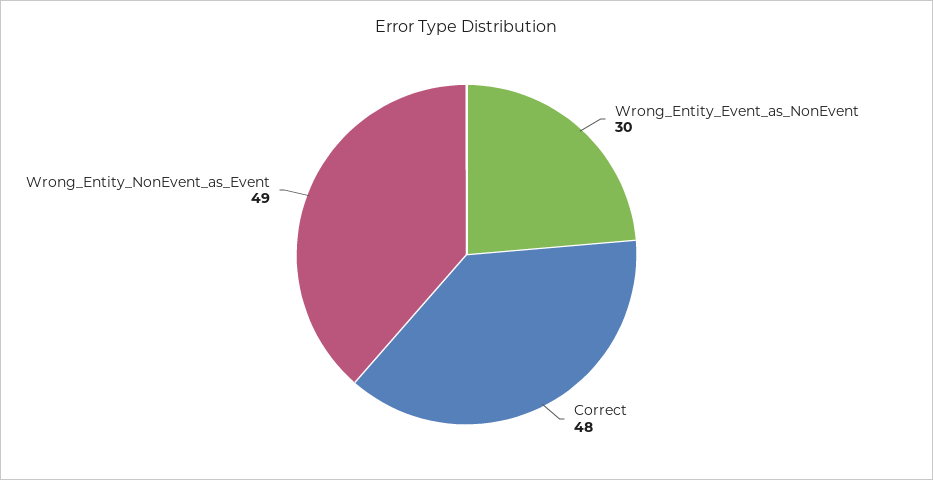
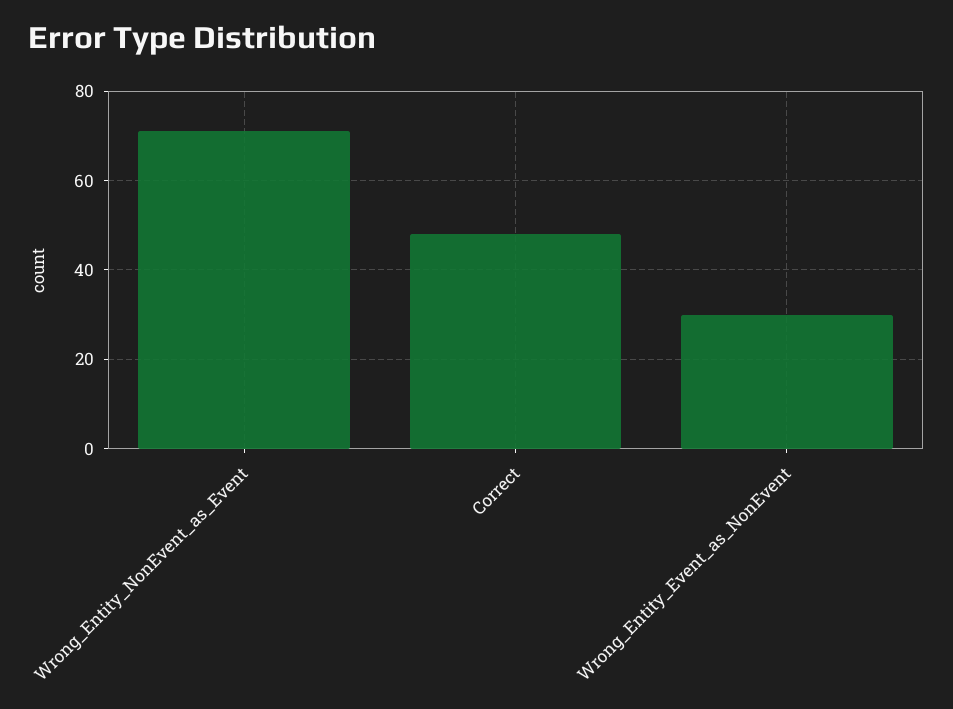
Wrong_Entity_NonEvent_as_Event: 49 -> 70

